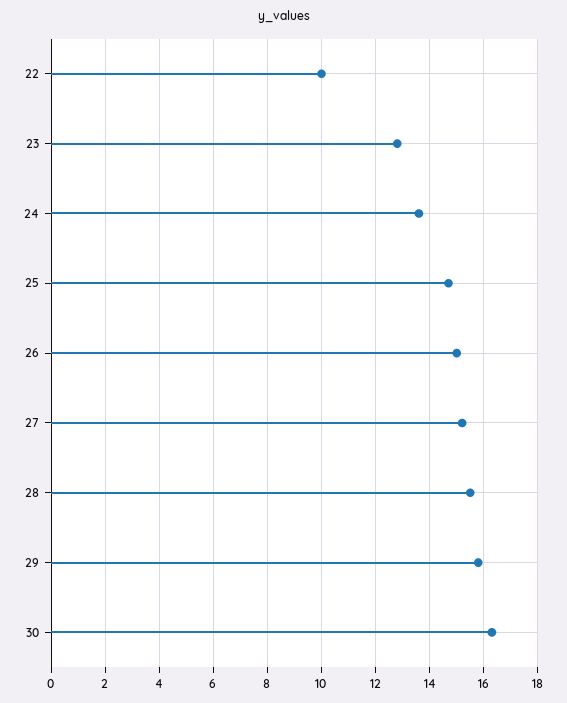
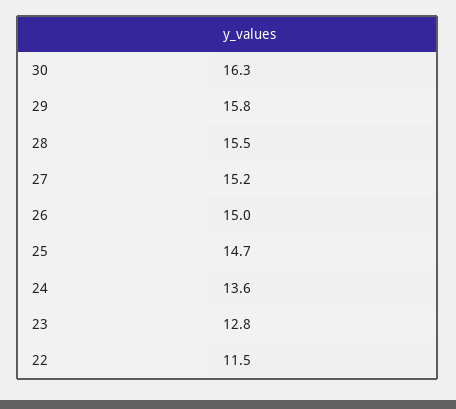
22: 10 -> 11.5

